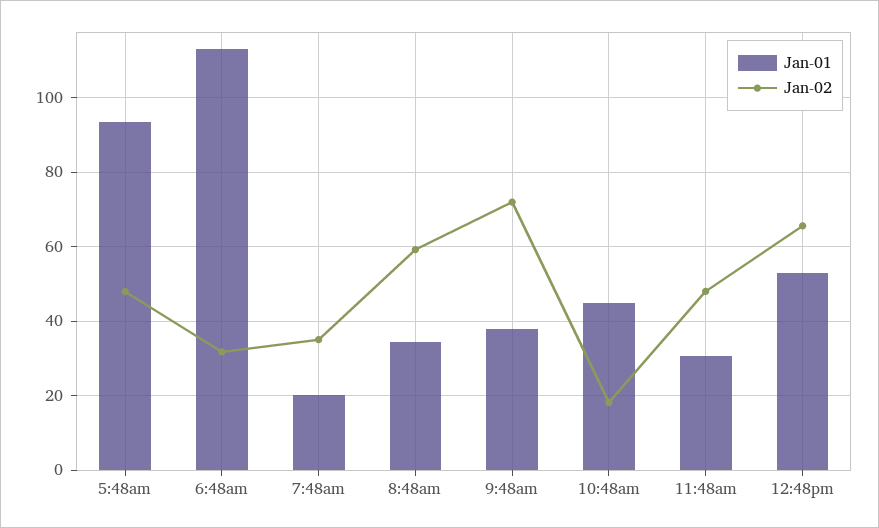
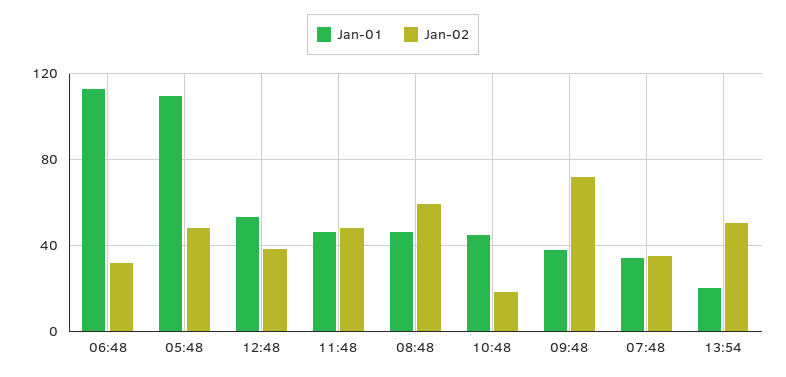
Jan-01, 5:48am: 94 -> 110
Jan-01, 7:48am: 20 -> 35
Jan-01, 8:48am: 34 -> 45
Jan-01, 11:48am: 30 -> 45
Jan-02, 12:48pm: 66 -> 40
Jan-01, 13:54: none -> 20
Jan-02, 13:54: none -> 50

